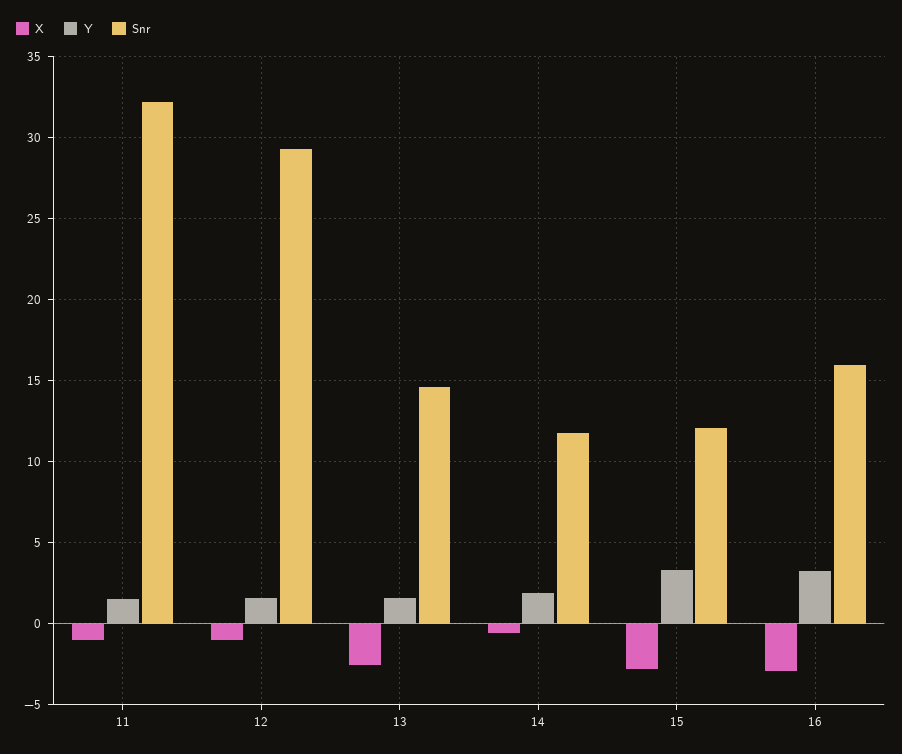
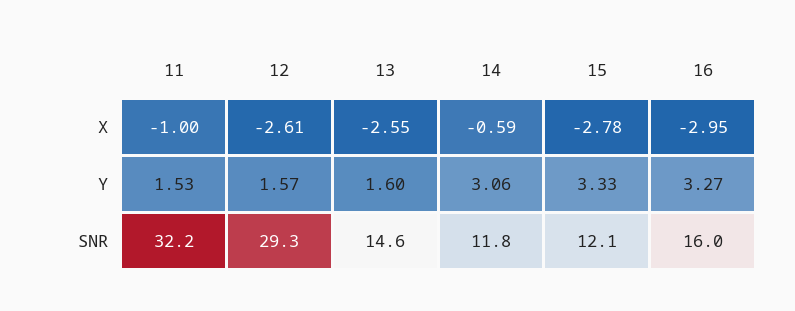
X, 12: -1 -> -2.61
Y, 14: 2 -> 3.06

